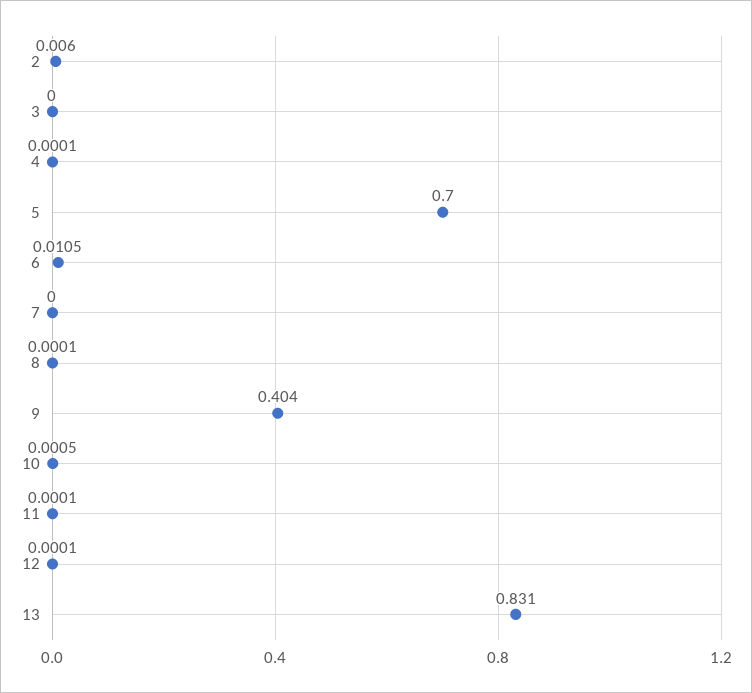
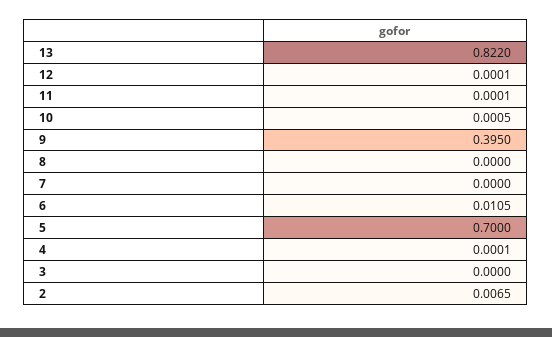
2: 0.006 -> 0.0065
8: 0.0001 -> 0
9: 0.404 -> 0.395
13: 0.831 -> 0.822

